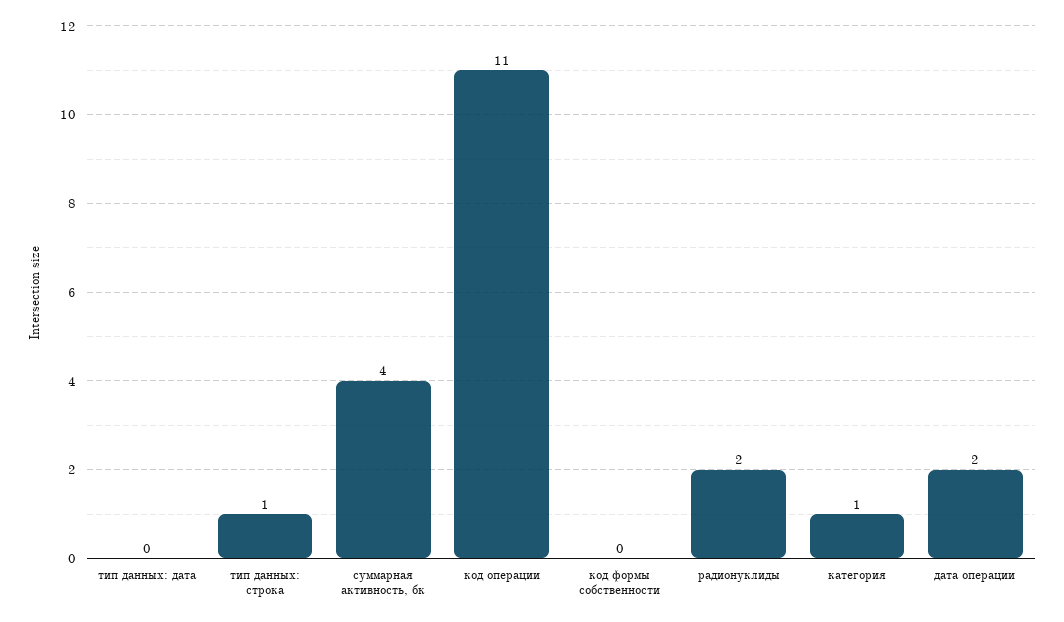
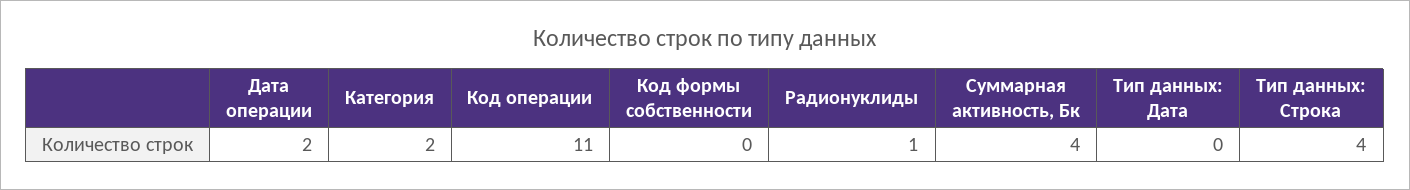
тип данных: строка: 1 -> 4
радионуклиды: 2 -> 1
категория: 1 -> 2

